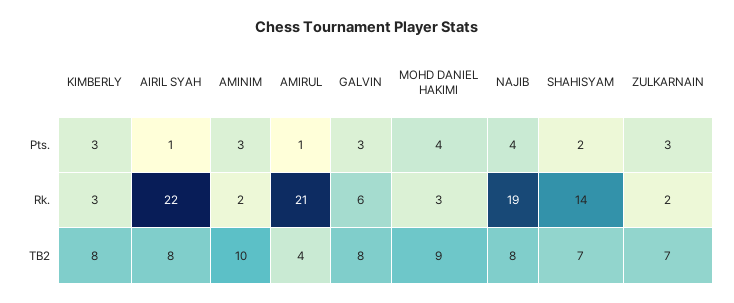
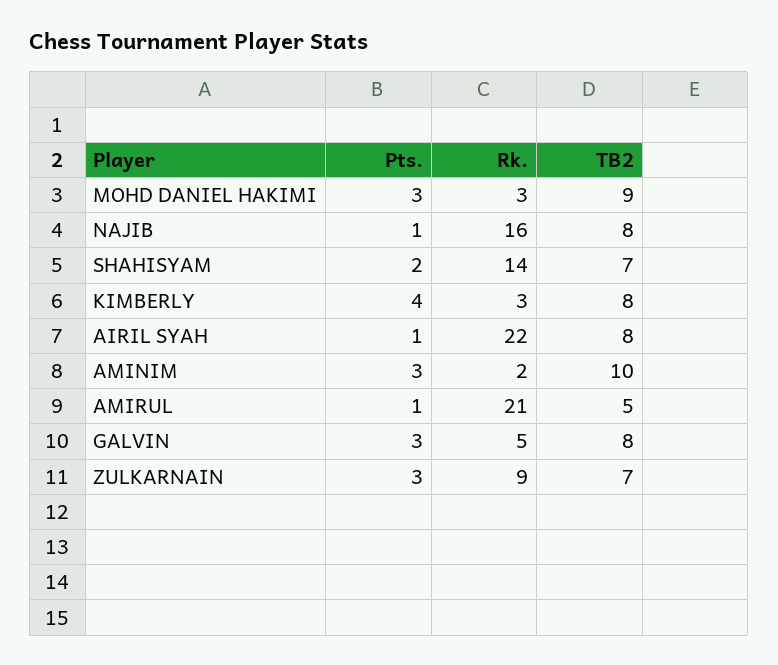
KIMBERLY, Pts.: 3 -> 4
MOHD DANIEL HAKIMI, Pts.: 4 -> 3
NAJIB, Pts.: 4 -> 1
GALVIN, Rk.: 6 -> 5
NAJIB, Rk.: 19 -> 16
ZULKARNAIN, Rk.: 2 -> 9
AMIRUL, TB2: 4 -> 5

